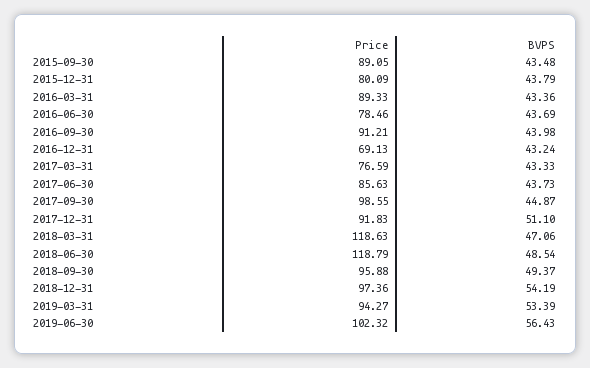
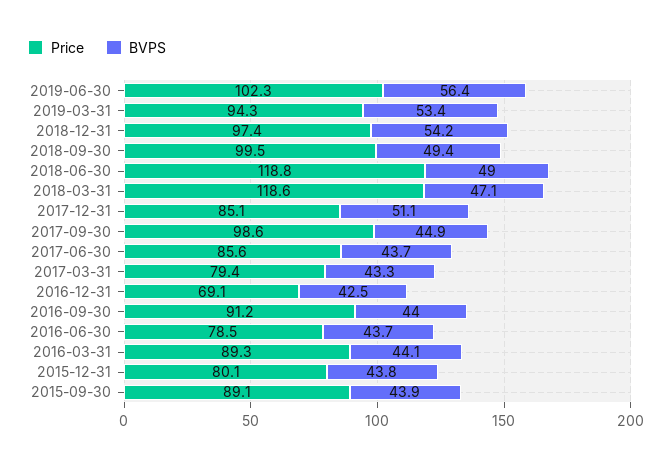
BVPS, 2015-09-30: 43.48 -> 43.9
BVPS, 2016-03-31: 43.36 -> 44.1
BVPS, 2016-12-31: 43.24 -> 42.5
Price, 2017-03-31: 76.59 -> 79.4
Price, 2017-12-31: 91.83 -> 85.1
BVPS, 2018-06-30: 48.54 -> 49
Price, 2018-09-30: 95.88 -> 99.5

